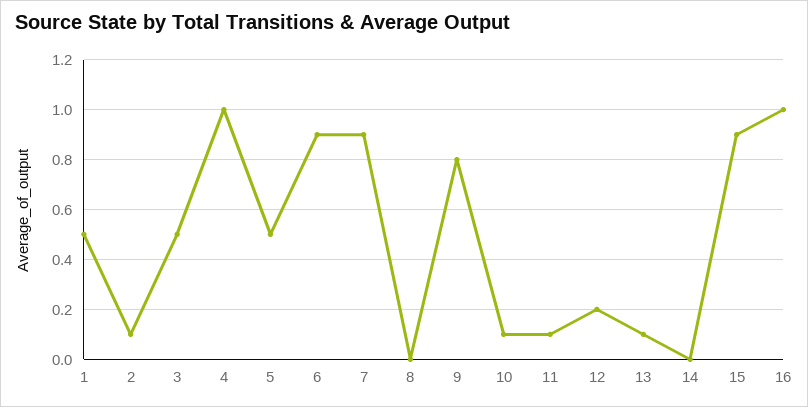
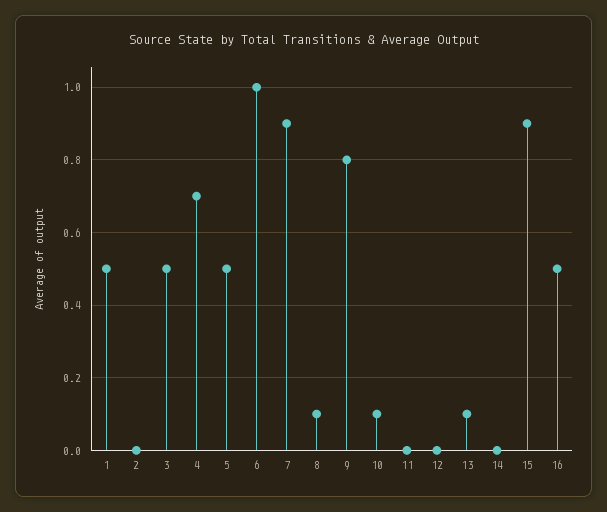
2: 0.1 -> 0
4: 1 -> 0.7
6: 0.9 -> 1
8: 0 -> 0.1
11: 0.1 -> 0
12: 0.2 -> 0
16: 1 -> 0.5

